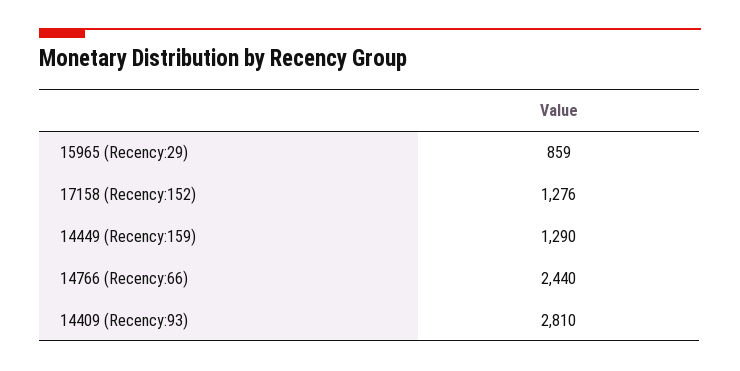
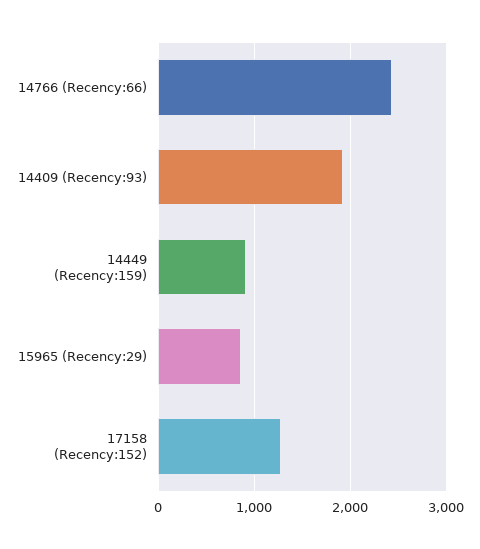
14449 (Recency:159): 1290 -> 900
14409 (Recency:93): 2810 -> 1900

